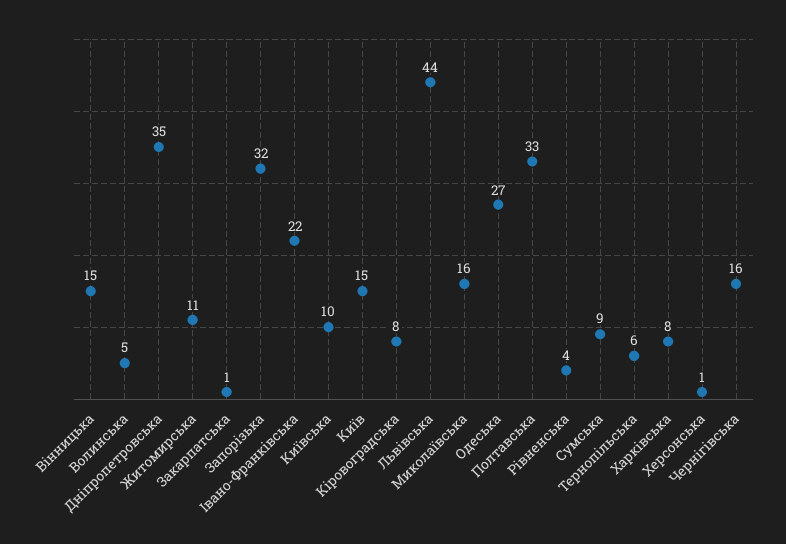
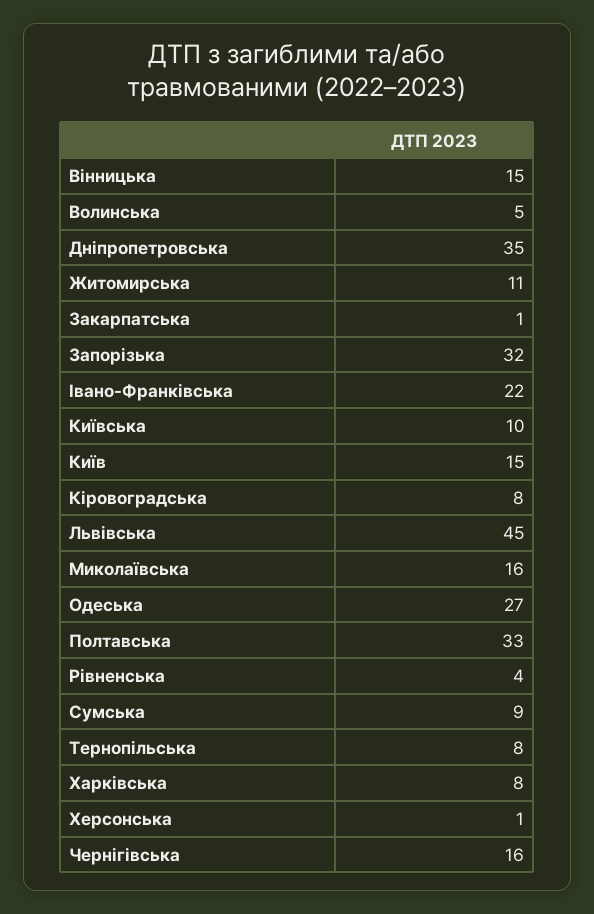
Львівська: 44 -> 45
Тернопільська: 6 -> 8

